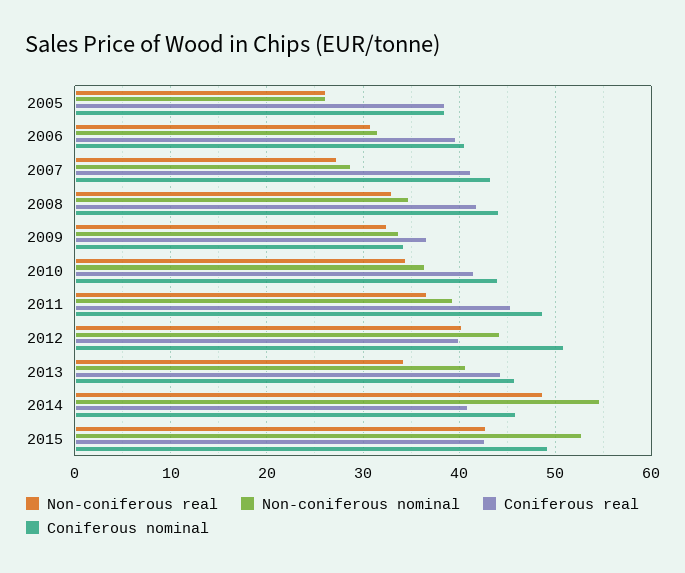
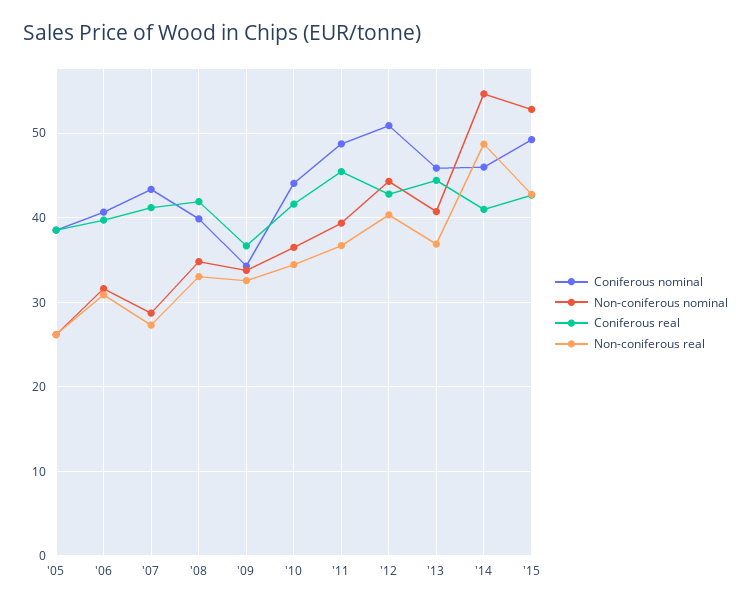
Coniferous nominal, 2008: 44 -> 40
Coniferous real, 2012: 40 -> 43
Non-coniferous real, 2013: 34 -> 37

